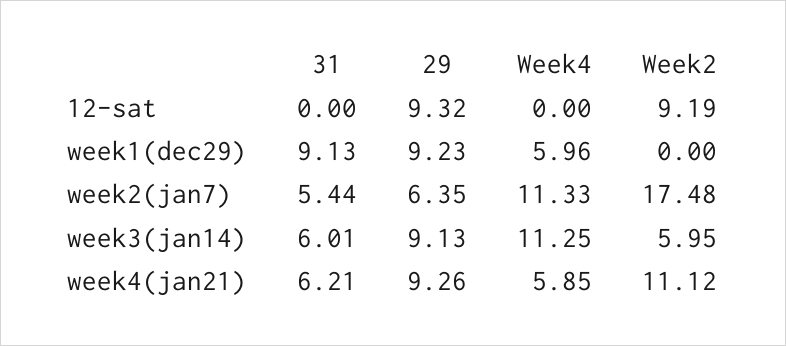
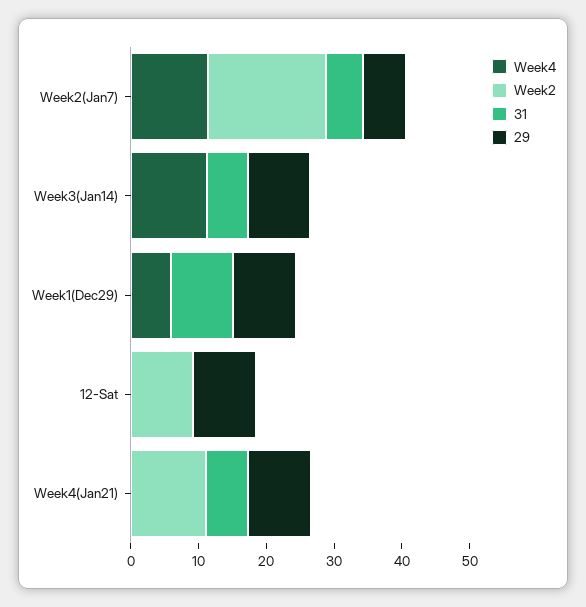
Week2, week3(jan14): 5.95 -> 0
Week4, week4(jan21): 5.85 -> 0

